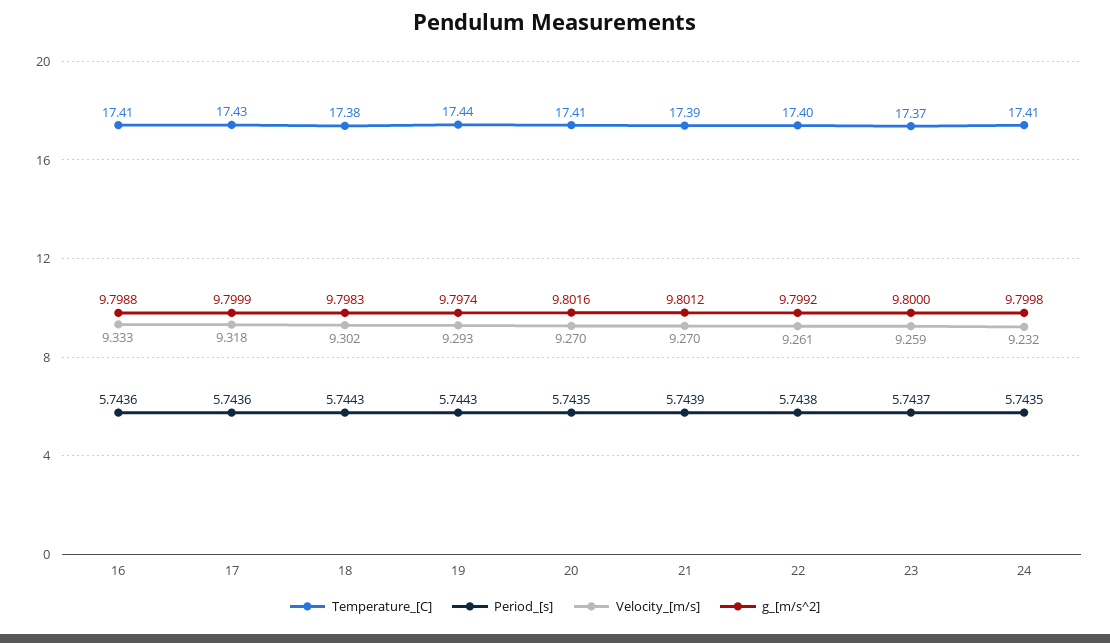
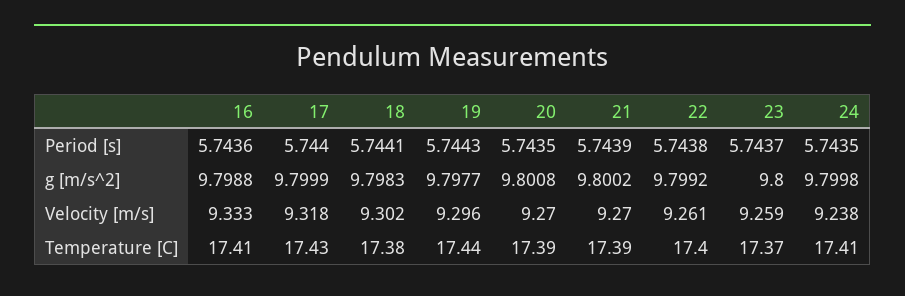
Period_[s], 17: 5.7436 -> 5.744
Period_[s], 18: 5.7443 -> 5.7441
Velocity_[m/s], 19: 9.293 -> 9.296
g_[m/s^2], 19: 9.7974 -> 9.7977
Temperature_[C], 20: 17.41 -> 17.39
g_[m/s^2], 20: 9.8016 -> 9.8008
g_[m/s^2], 21: 9.8012 -> 9.8002
Velocity_[m/s], 24: 9.232 -> 9.238

